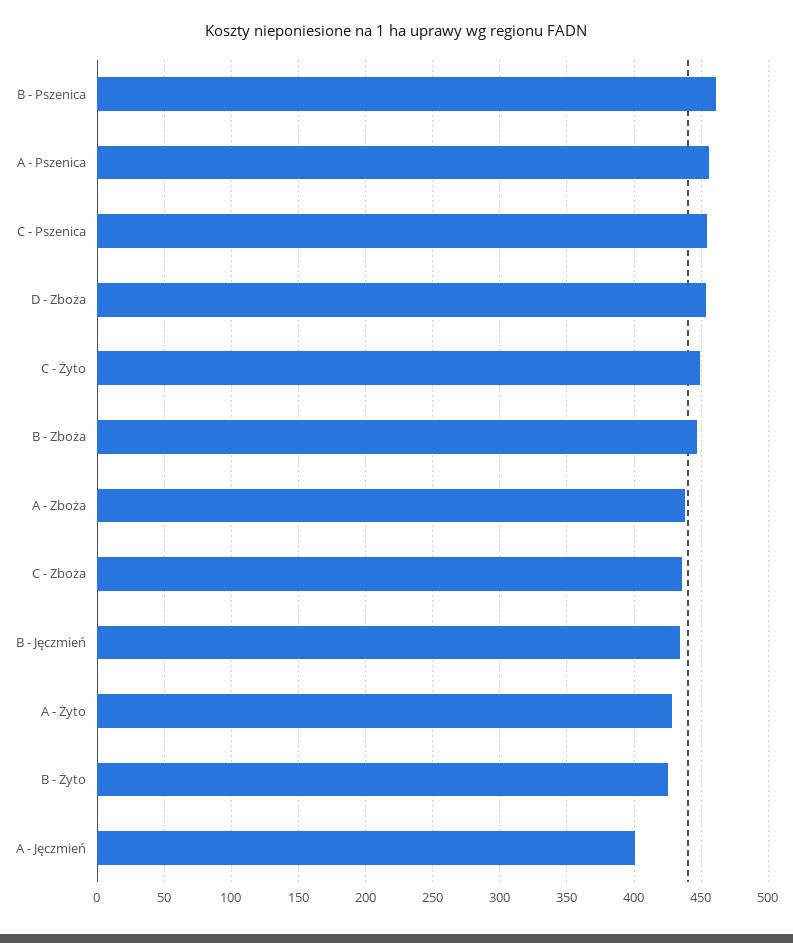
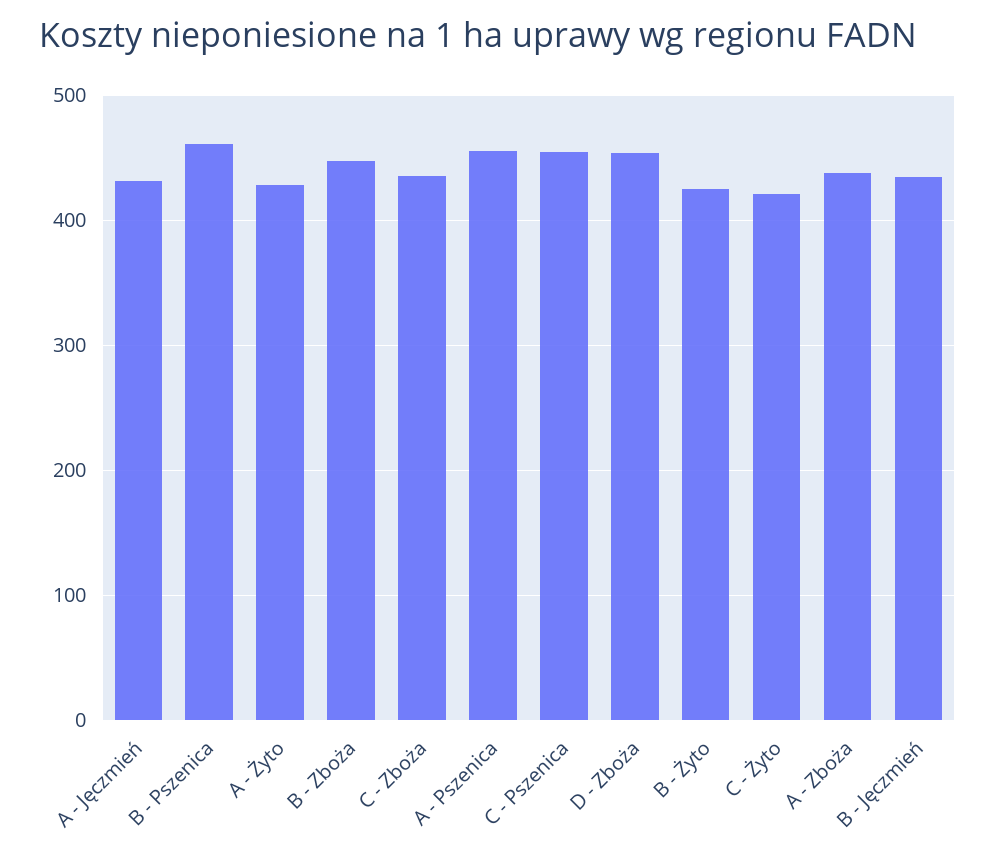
C - Żyto: 450 -> 420
A - Jęczmień: 400 -> 430

